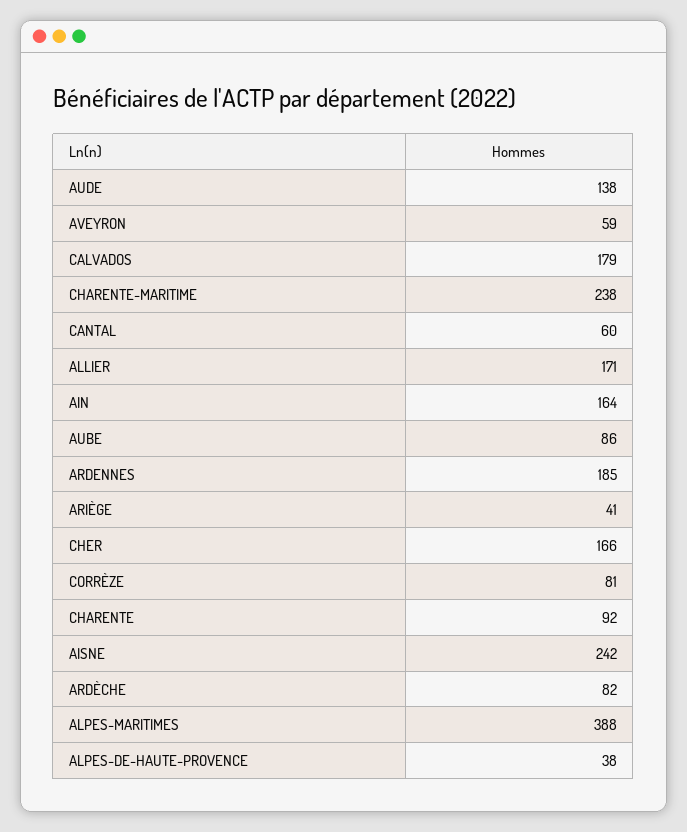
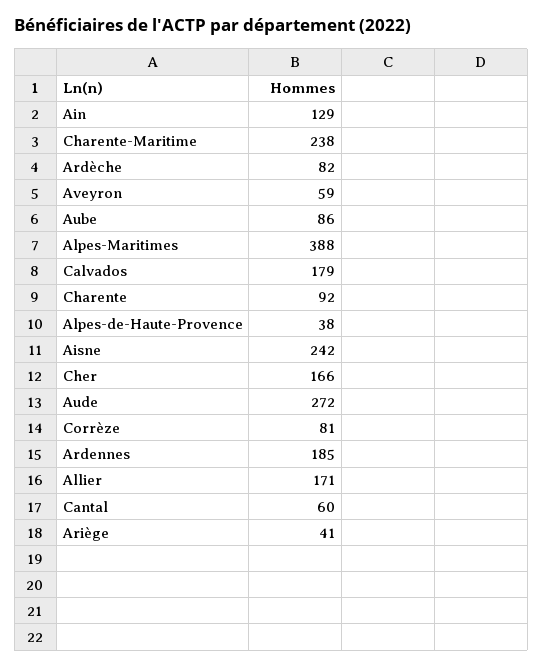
AUDE: 138 -> 272
AIN: 164 -> 129

